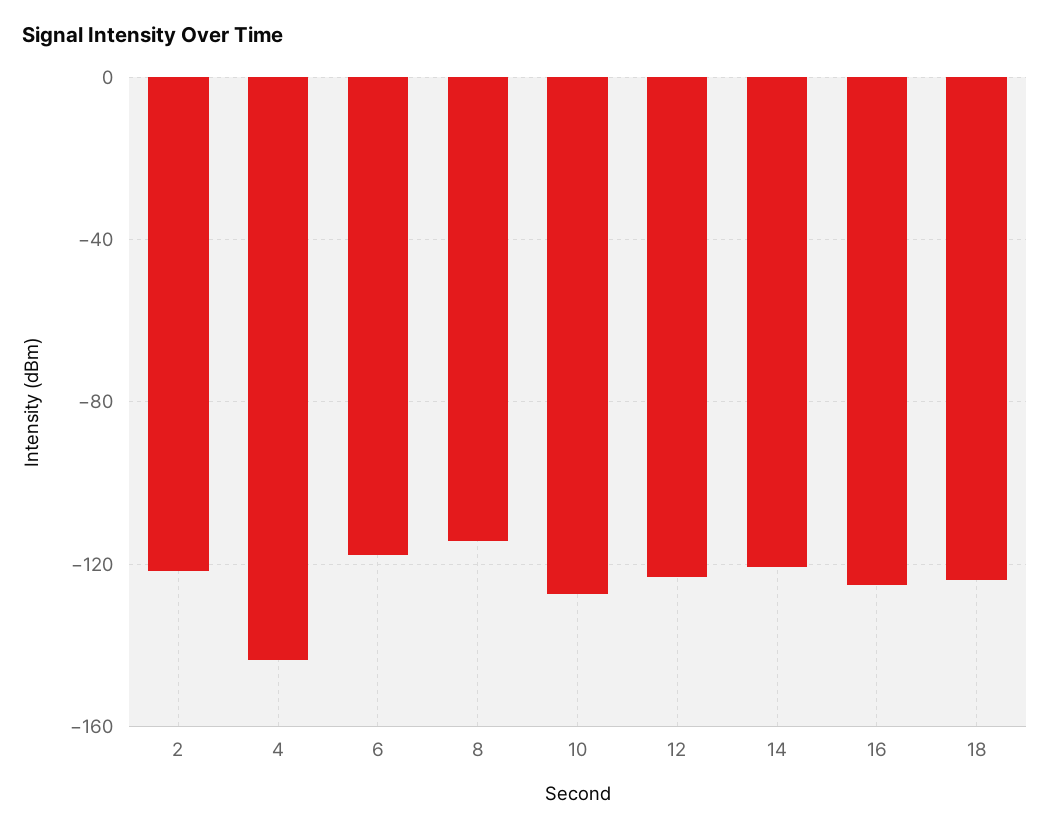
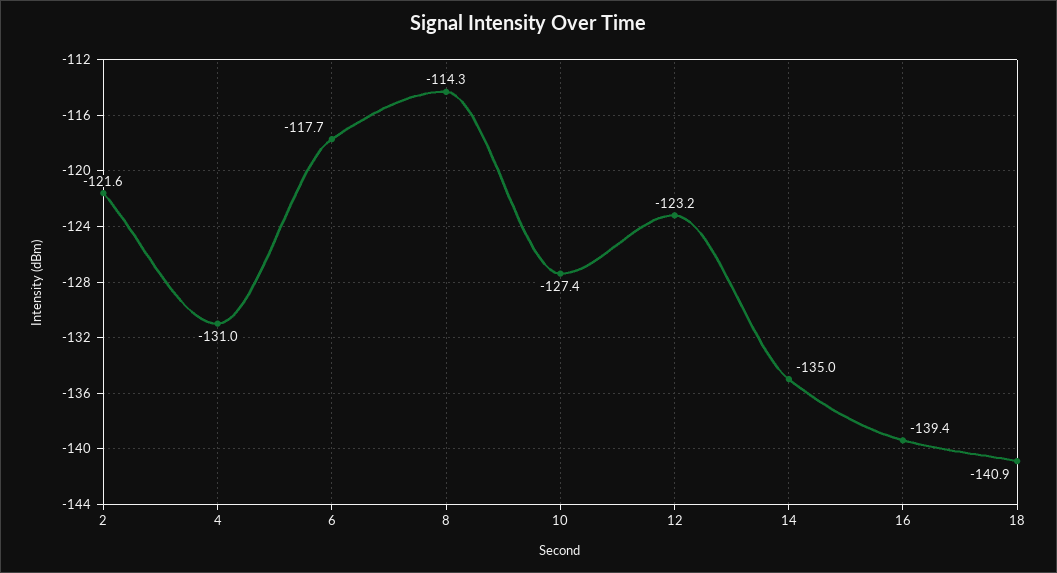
4: -145 -> -131
14: -120 -> -135
16: -125 -> -139.4
18: -125 -> -140.9

